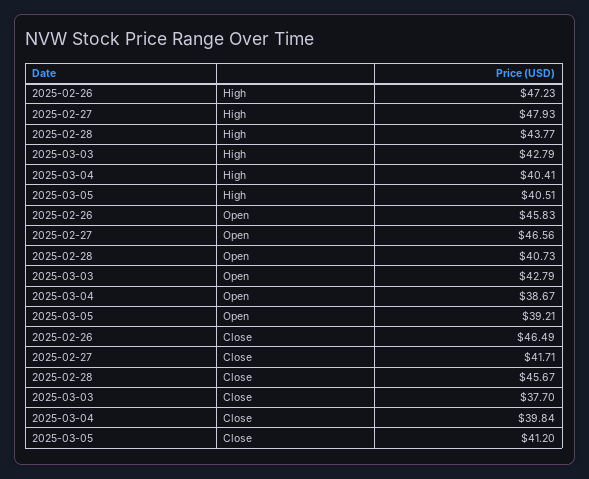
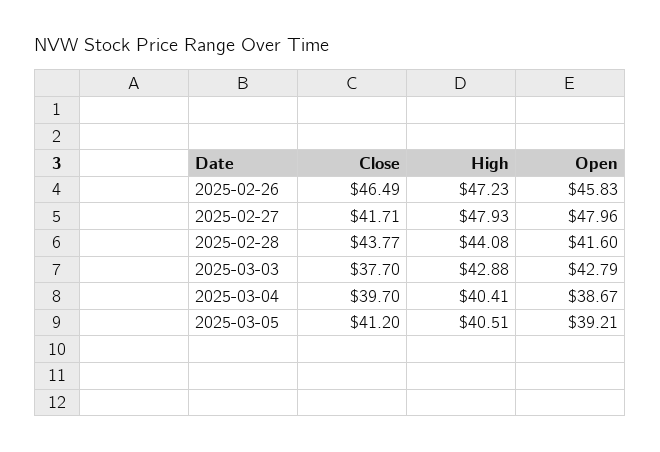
2025-02-28, High: 43.77 -> 44.08
2025-03-03, High: 42.79 -> 42.88
2025-02-27, Open: 46.56 -> 47.96
2025-02-28, Open: 40.73 -> 41.6
2025-02-28, Close: 45.67 -> 43.77
2025-03-04, Close: 39.84 -> 39.7

